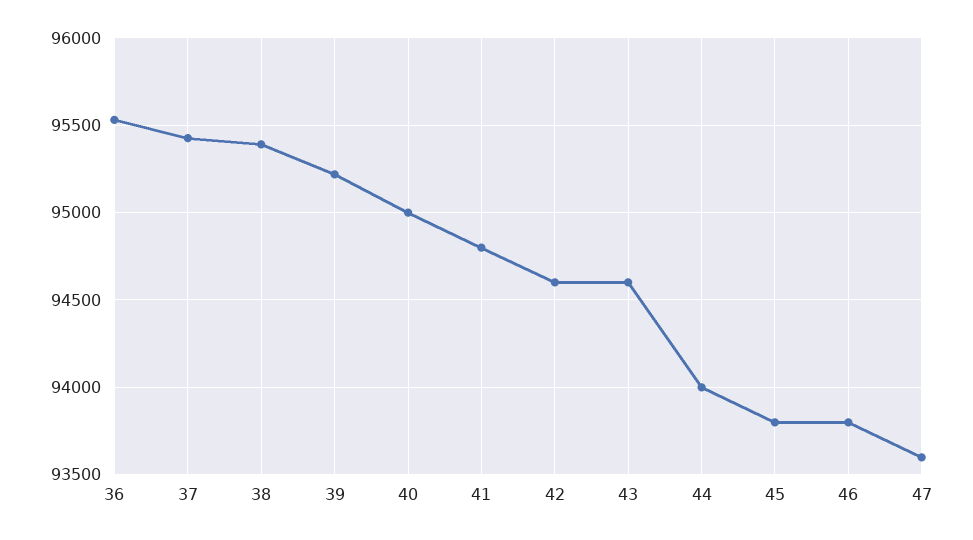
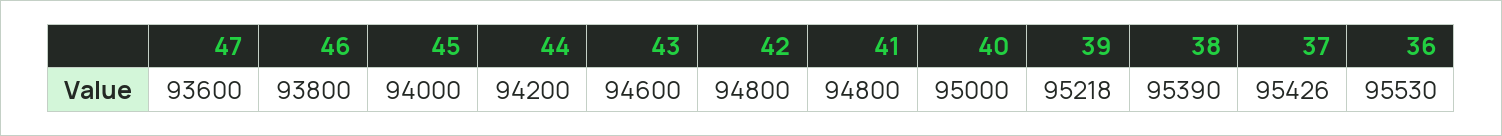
42: 94600 -> 94800
44: 94000 -> 94200
45: 93800 -> 94000

